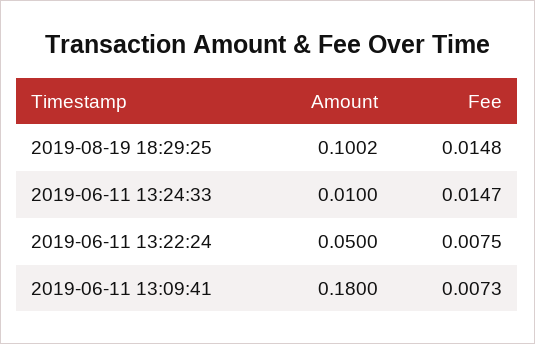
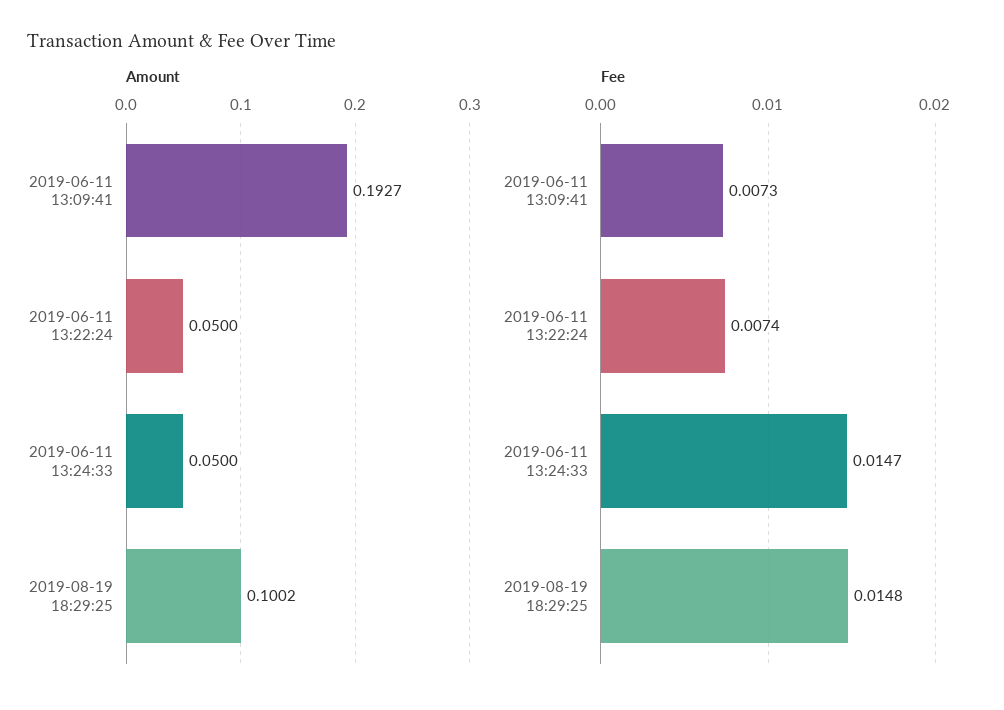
Amount, 2019-06-11 13:24:33: 0.01 -> 0.05
Fee, 2019-06-11 13:22:24: 0.0075 -> 0.0074
Amount, 2019-06-11 13:09:41: 0.18 -> 0.1927

